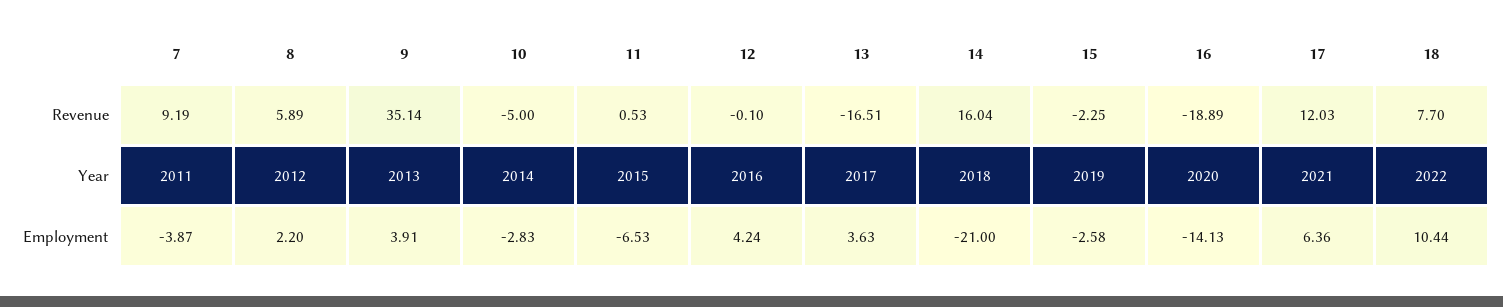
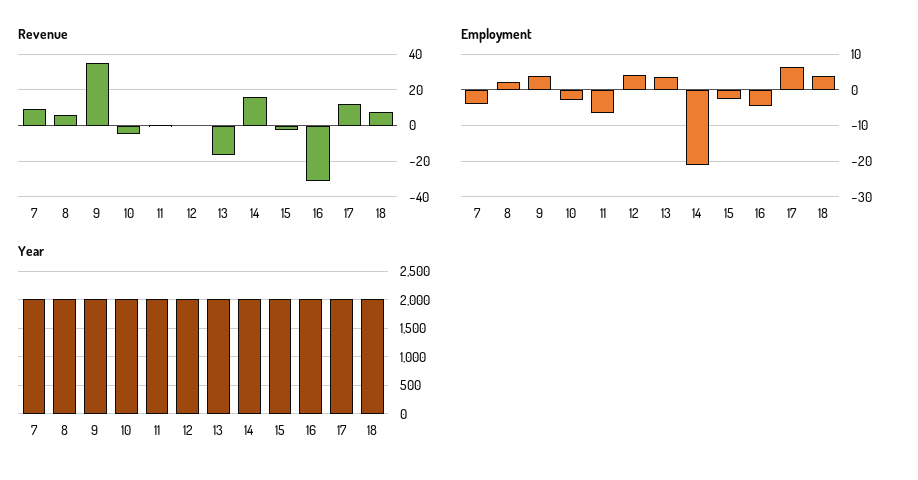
Revenue, 16: -18.89 -> -30
Employment, 16: -14.13 -> -4
Employment, 18: 10.44 -> 4

